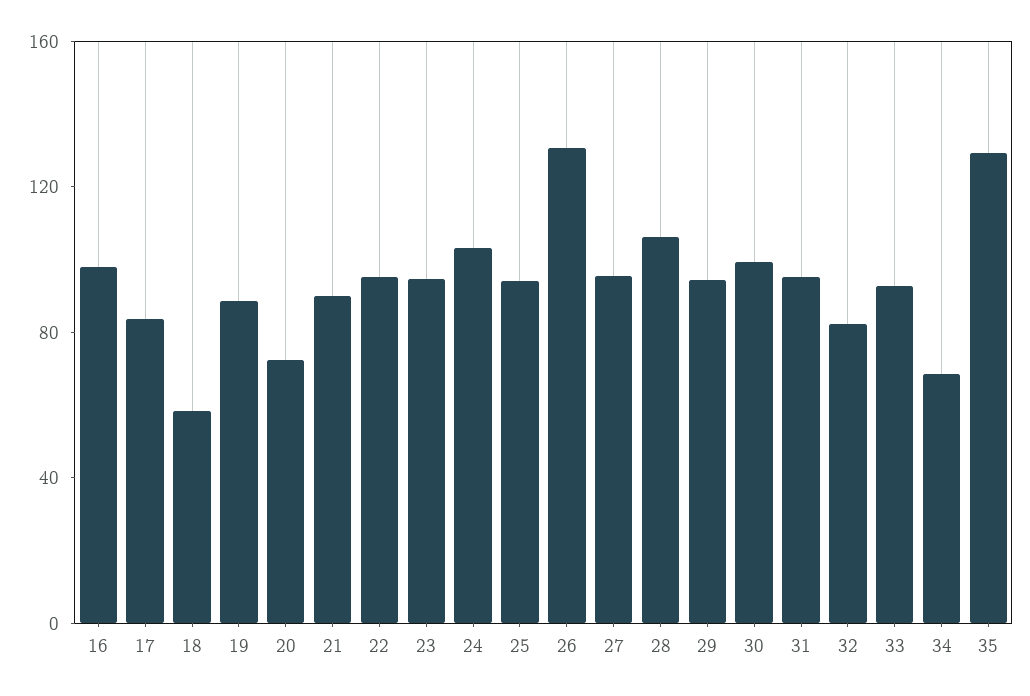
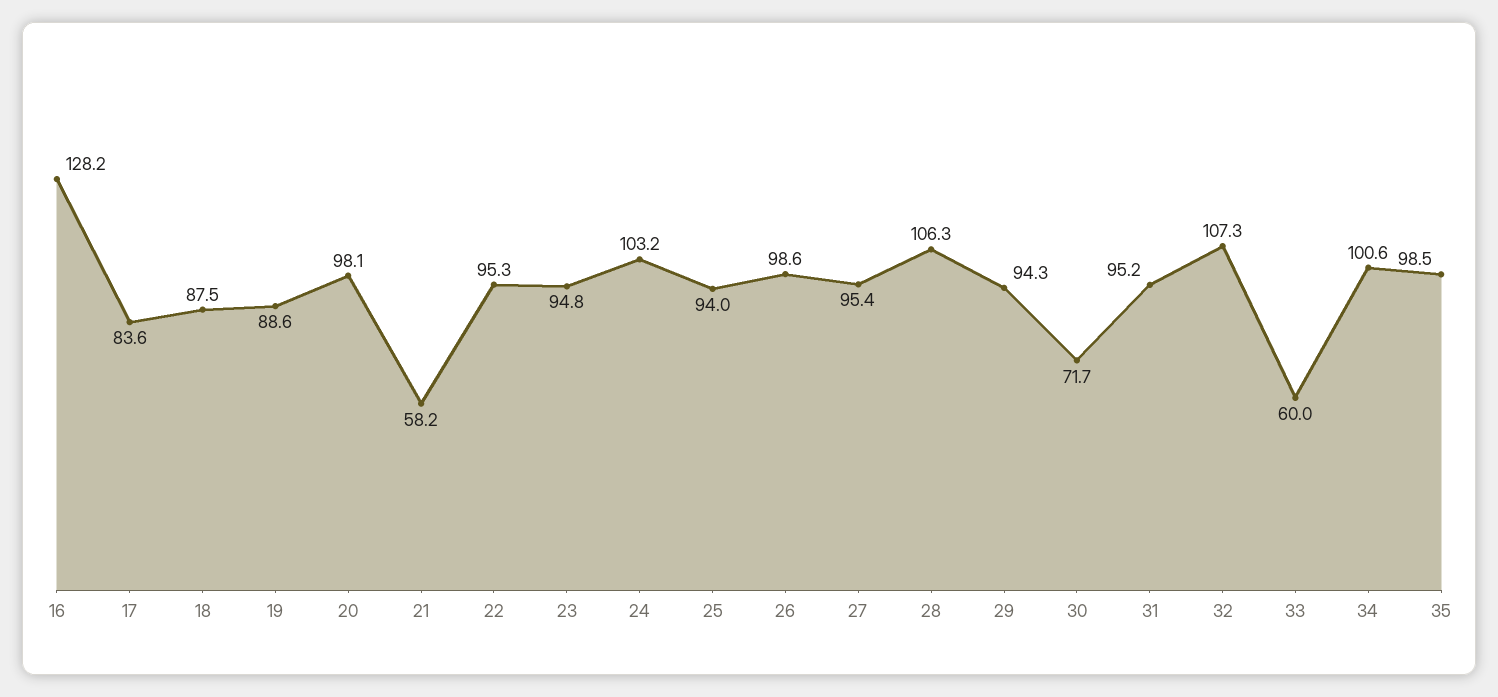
16: 100 -> 128.2
18: 60 -> 87.5
20: 70 -> 98.1
21: 90 -> 58.2
26: 130 -> 98.6
30: 100 -> 71.7
32: 80 -> 107.3
33: 90 -> 60
34: 70 -> 100.6
35: 130 -> 98.5

